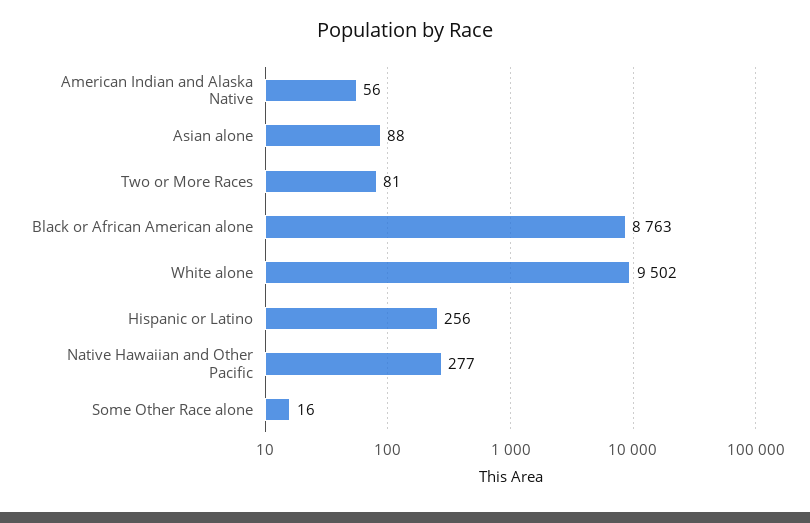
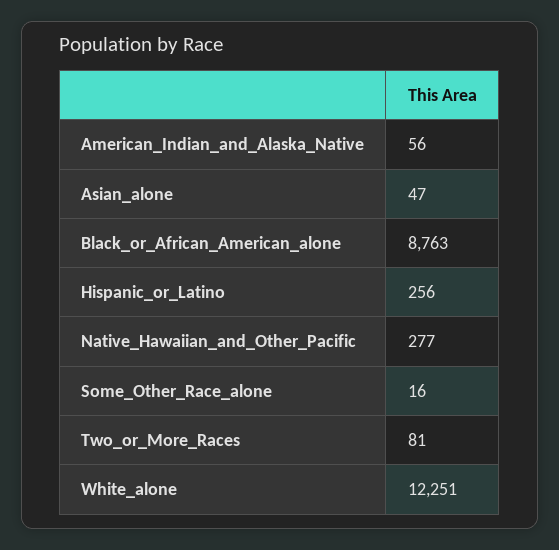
Asian alone: 88 -> 47
White alone: 9502 -> 12251

